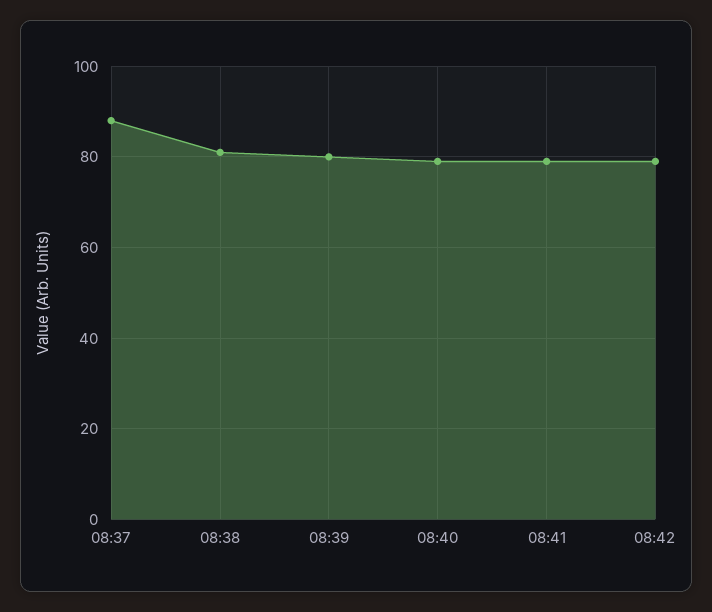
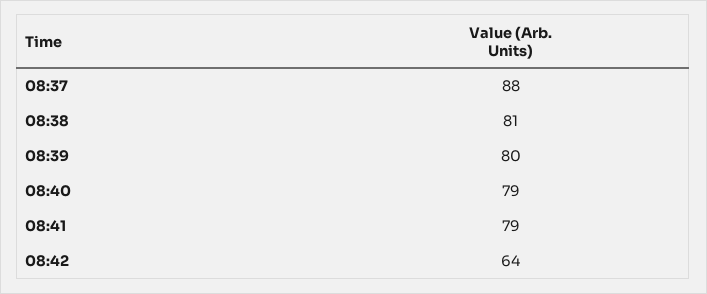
08:42: 80 -> 64

